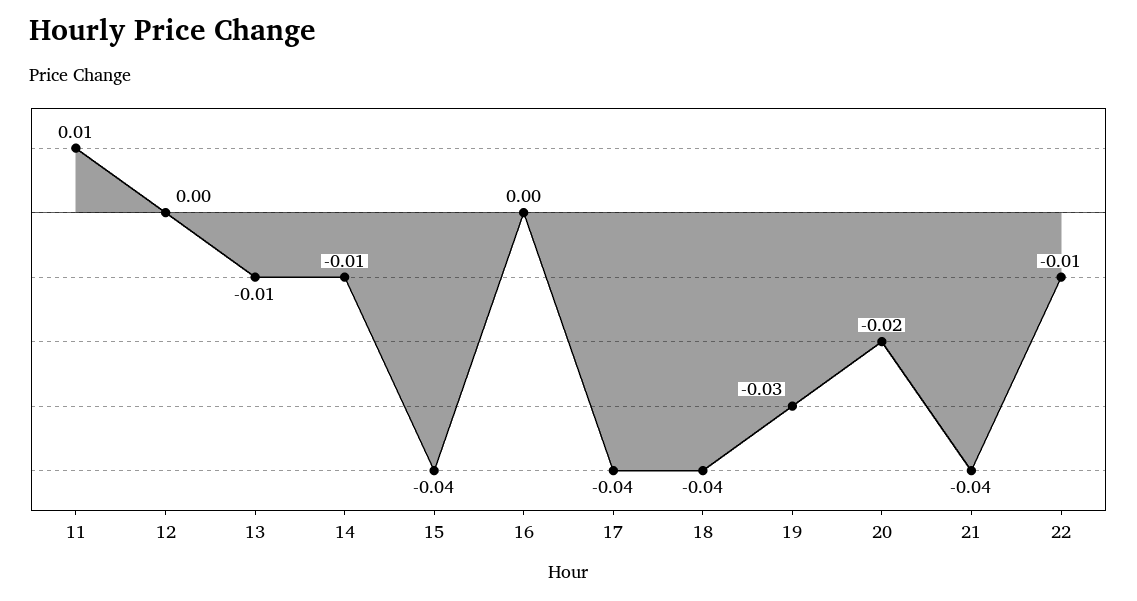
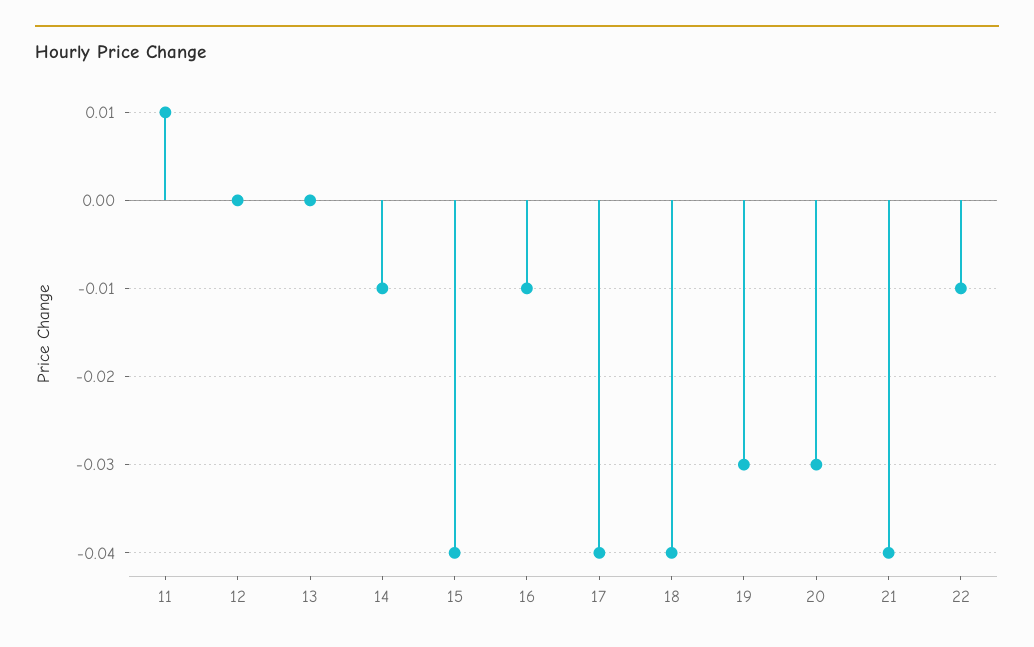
13: -0.01 -> 0
16: 0 -> -0.01
20: -0.02 -> -0.03

